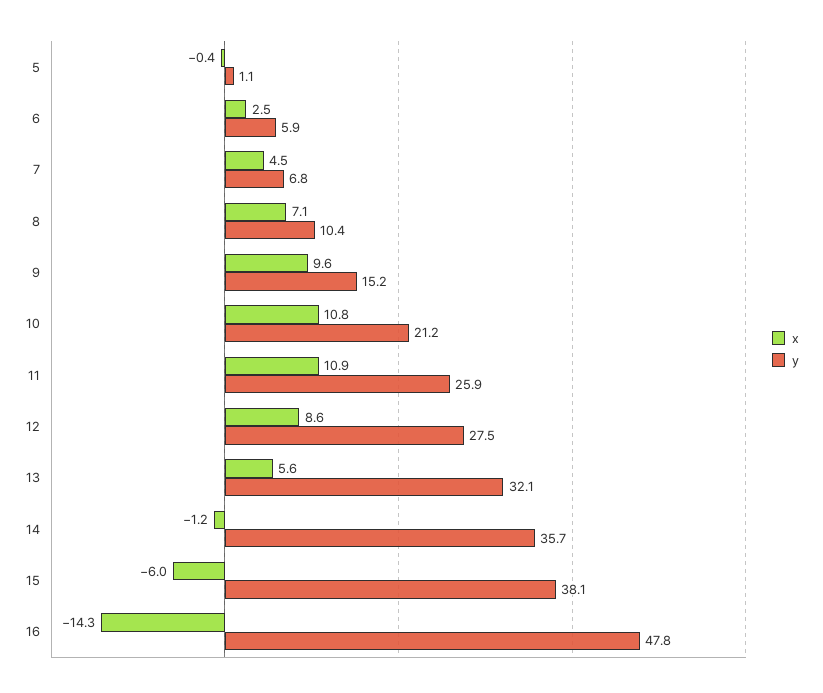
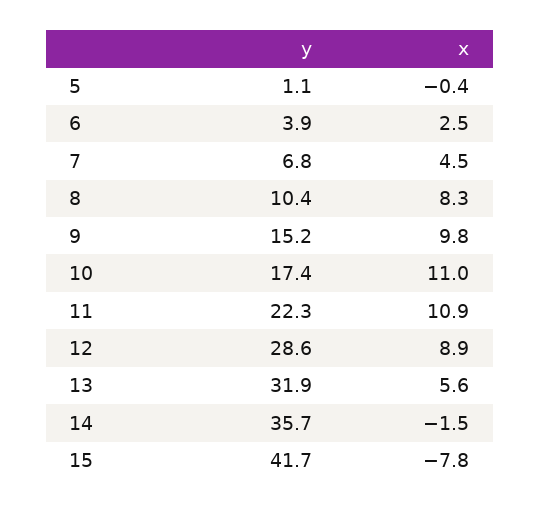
y, 6: 5.9 -> 3.9
x, 8: 7.1 -> 8.3
x, 9: 9.6 -> 9.8
x, 10: 10.8 -> 11
y, 10: 21.2 -> 17.4
y, 11: 25.9 -> 22.3
x, 12: 8.6 -> 8.9
y, 12: 27.5 -> 28.6
y, 13: 32.1 -> 31.9
x, 14: -1.2 -> -1.5
x, 15: -6 -> -7.8
y, 15: 38.1 -> 41.7
x, 16: -14.3 -> none
y, 16: 47.8 -> none

